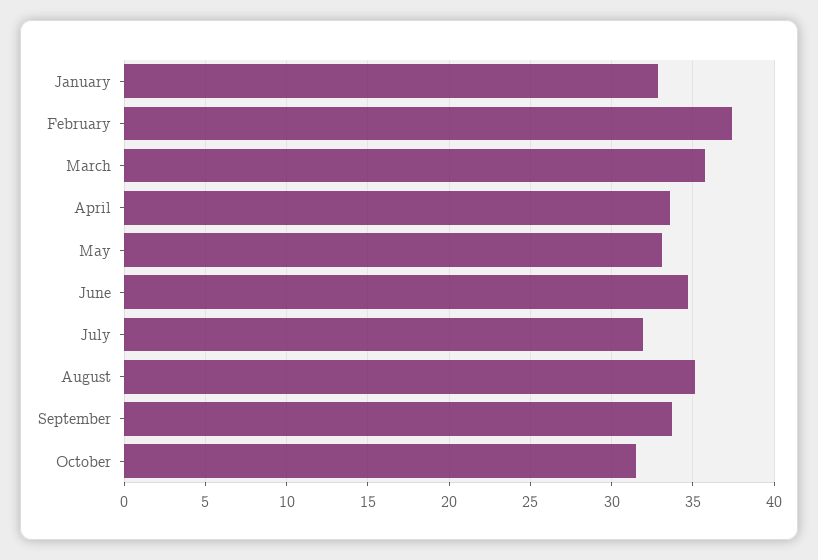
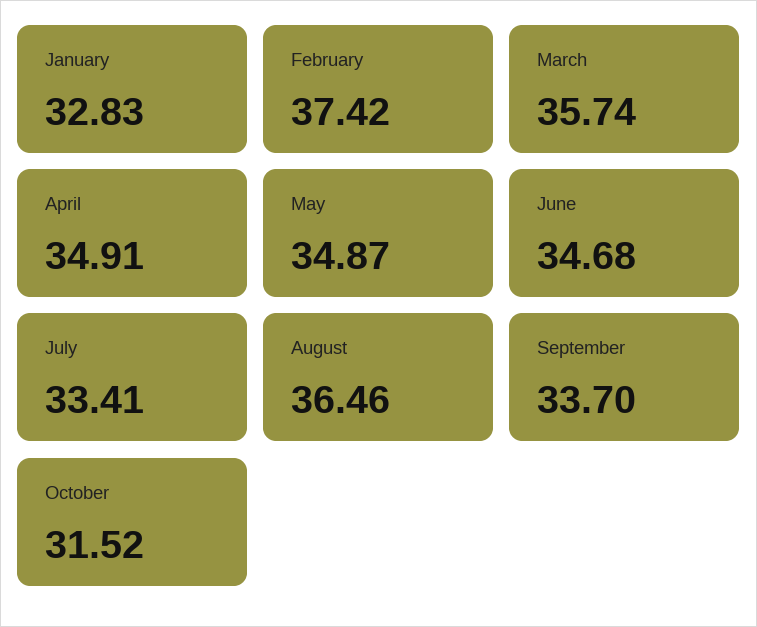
April: 33.5 -> 34.91
May: 33 -> 34.87
July: 32 -> 33.41
August: 35 -> 36.46

